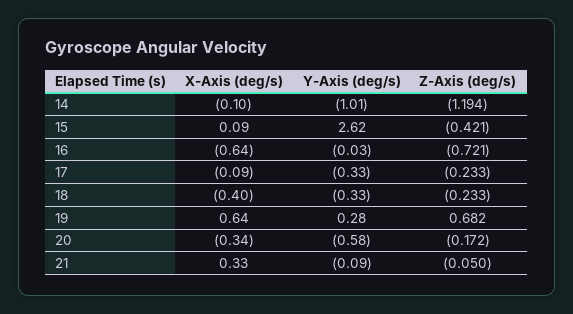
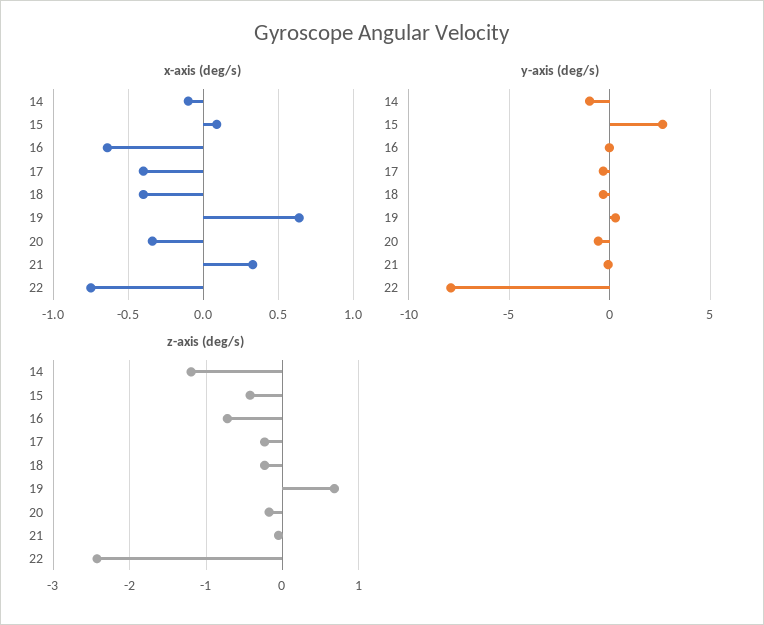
X-Axis (deg/s), 17: -0.09 -> -0.4
X-Axis (deg/s), 22: none -> -0.75
Y-Axis (deg/s), 22: none -> -8
Z-Axis (deg/s), 22: none -> -2.4

